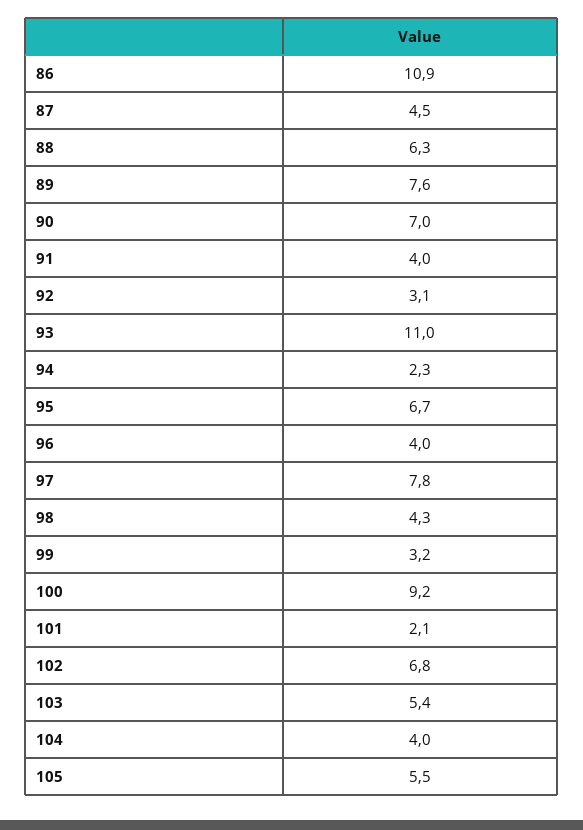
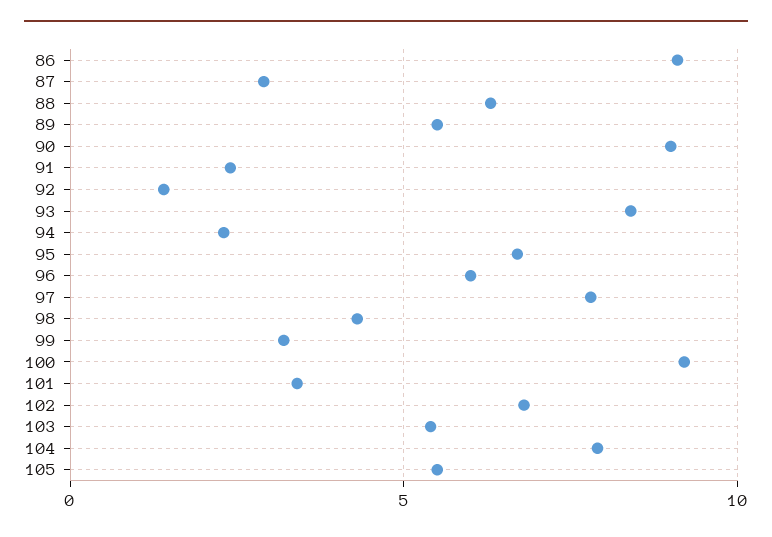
86: 10.9 -> 9
87: 4.5 -> 3
89: 7.6 -> 5.5
90: 7 -> 9
91: 4 -> 2.5
92: 3.1 -> 1.5
93: 11 -> 8.5
96: 4 -> 6
101: 2.1 -> 3.5
104: 4 -> 8

